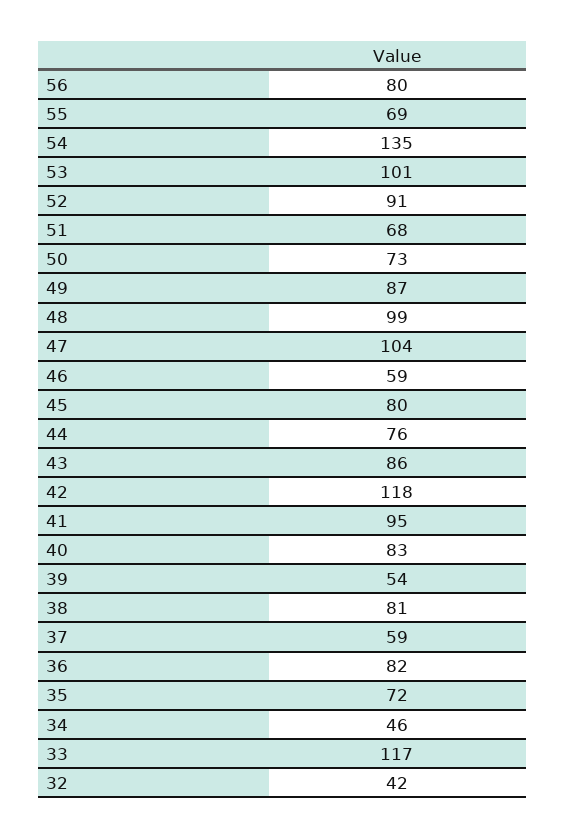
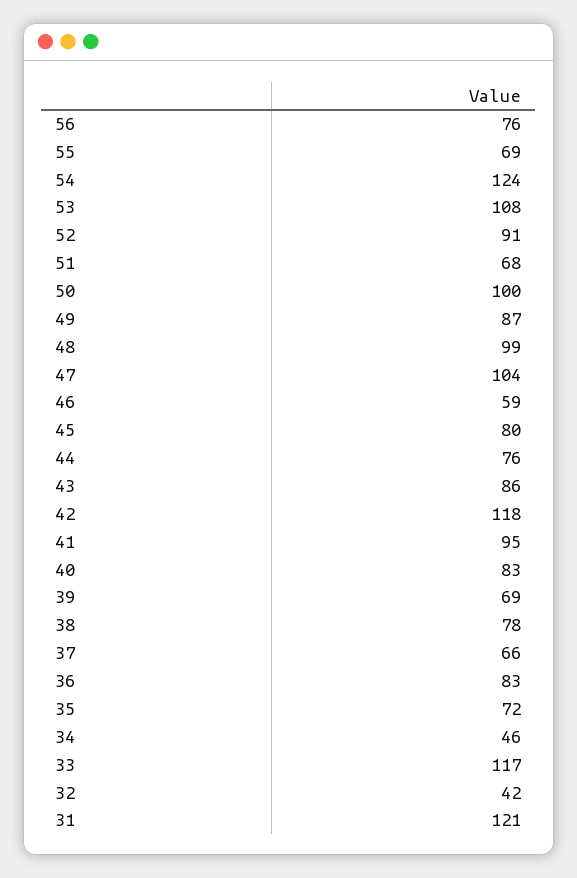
56: 80 -> 76
54: 135 -> 124
53: 101 -> 108
50: 73 -> 100
39: 54 -> 69
38: 81 -> 78
37: 59 -> 66
36: 82 -> 83
31: none -> 121

